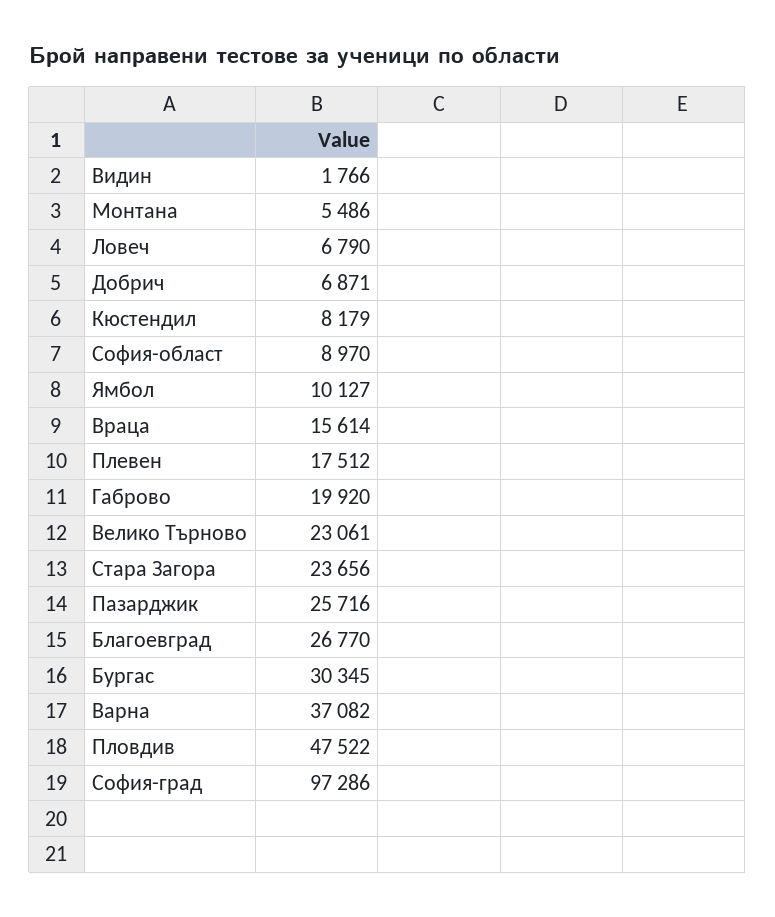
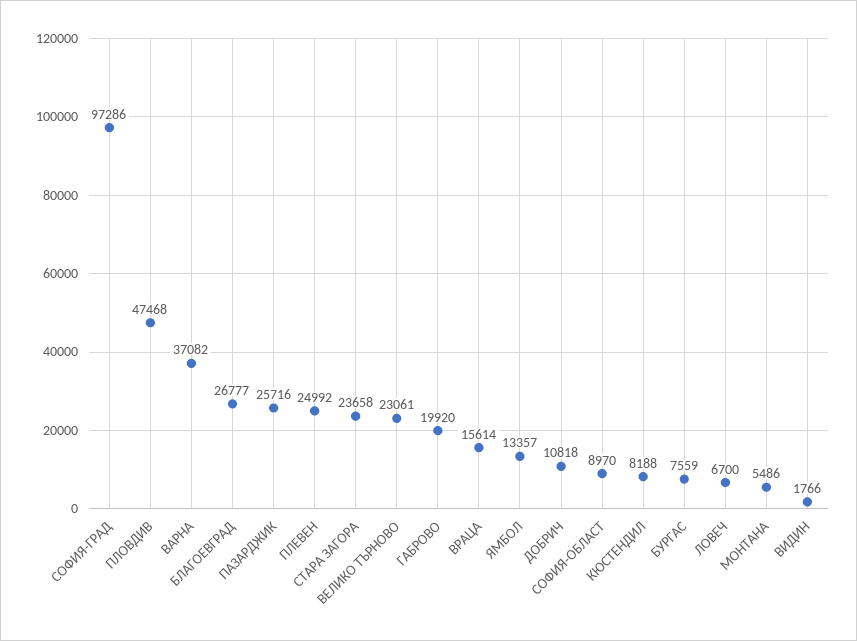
Ловеч: 6790 -> 6700
Добрич: 6871 -> 10818
Кюстендил: 8179 -> 8188
Ямбол: 10127 -> 13357
Плевен: 17512 -> 24992
Стара Загора: 23656 -> 23658
Благоевград: 26770 -> 26777
Бургас: 30345 -> 7559
Пловдив: 47522 -> 47468

